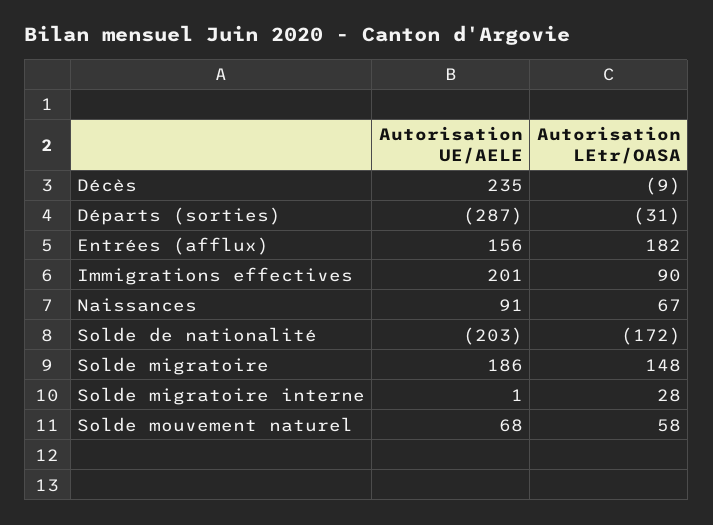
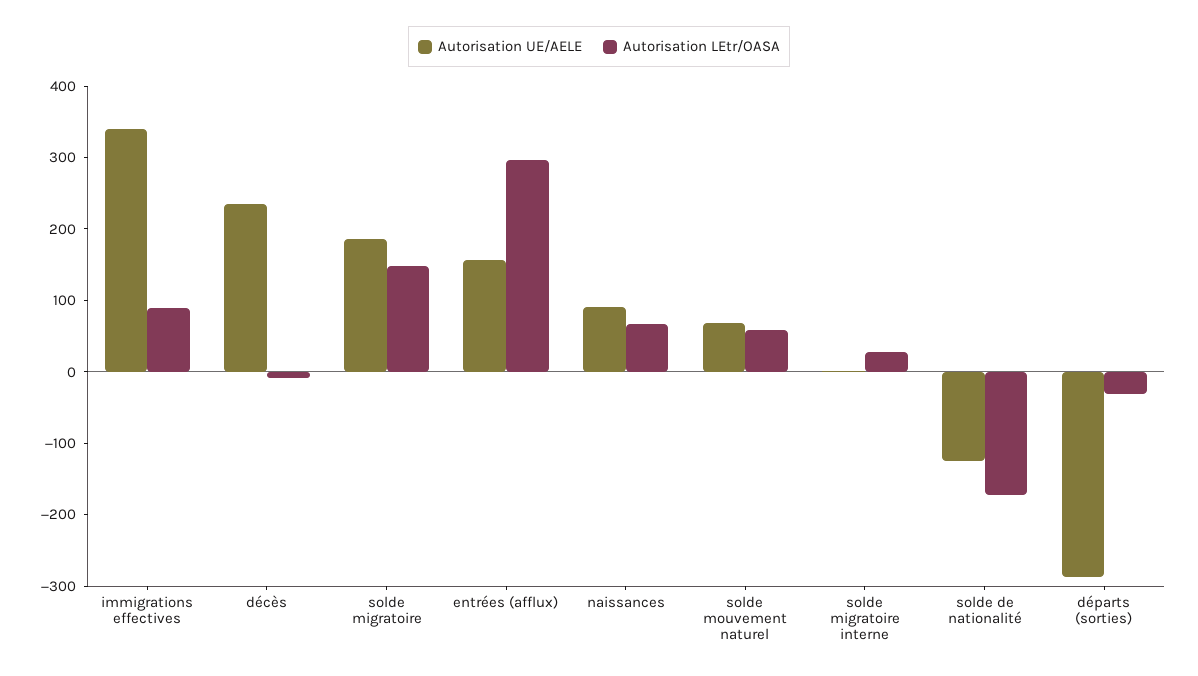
Autorisation LEtr/OASA, Entrées (afflux): 182 -> 300
Autorisation UE/AELE, Immigrations effectives: 201 -> 340
Autorisation UE/AELE, Solde de nationalité: -203 -> -120

